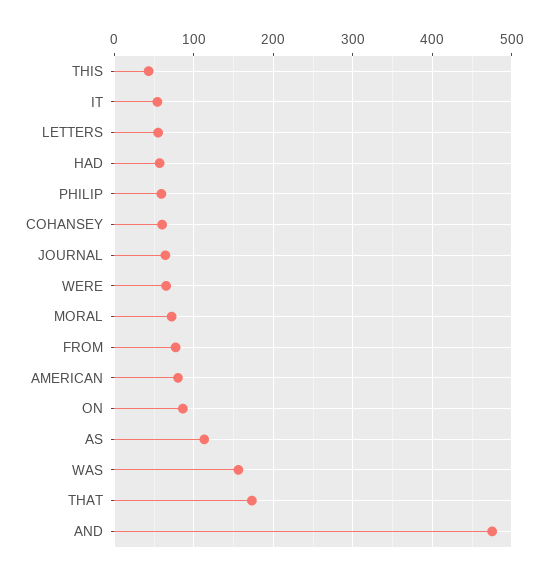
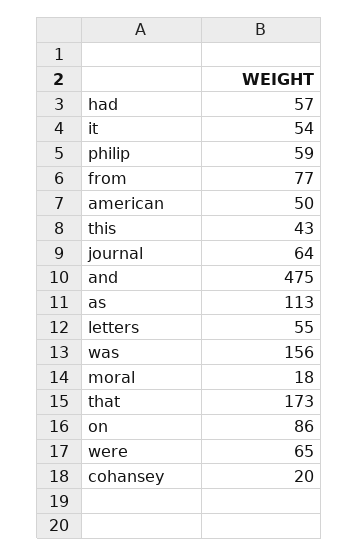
COHANSEY: 60 -> 20
MORAL: 70 -> 18
AMERICAN: 80 -> 50

